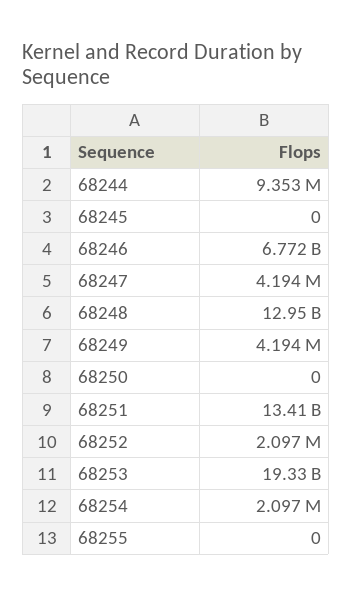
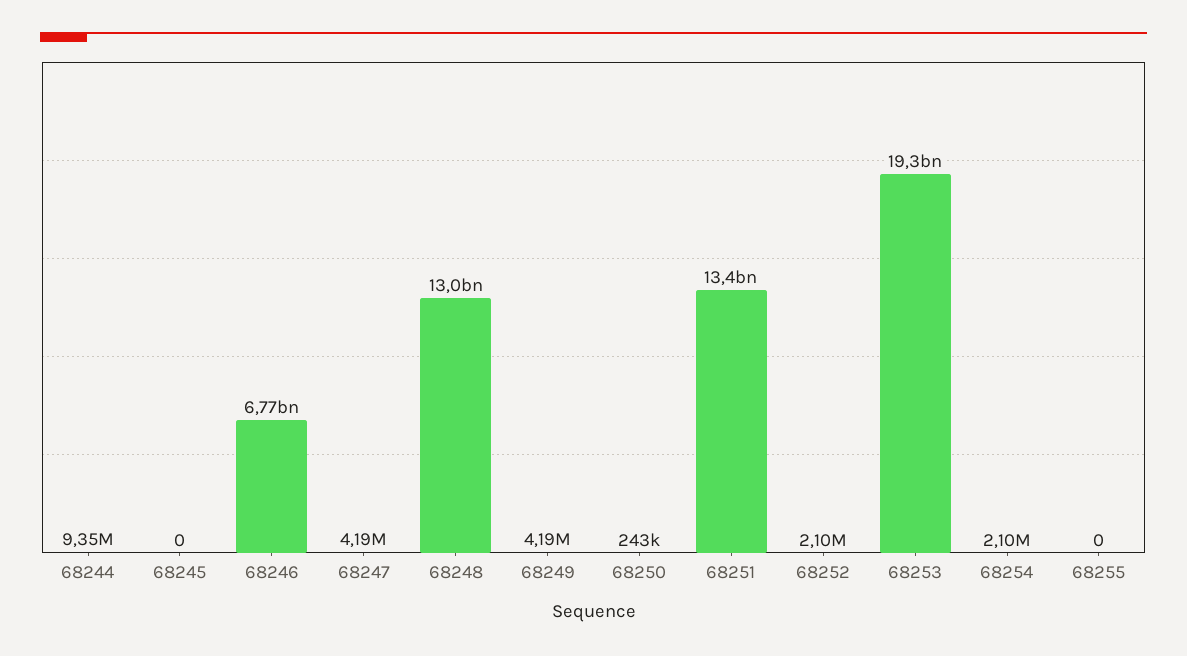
68250: 0 -> 243000

